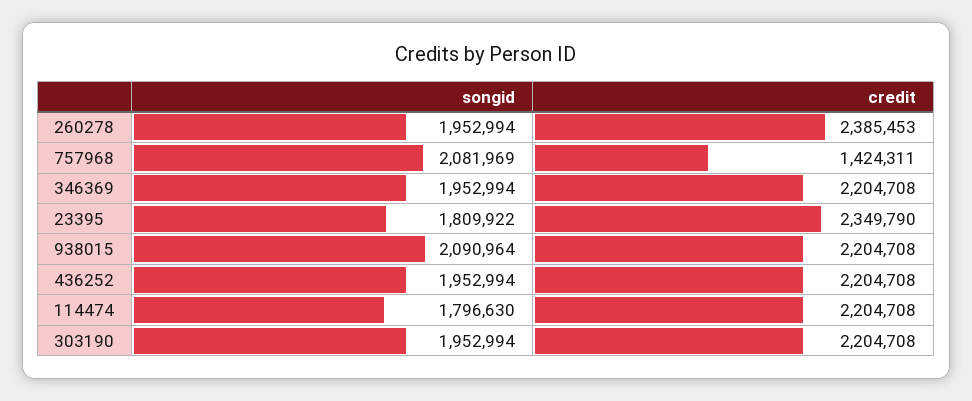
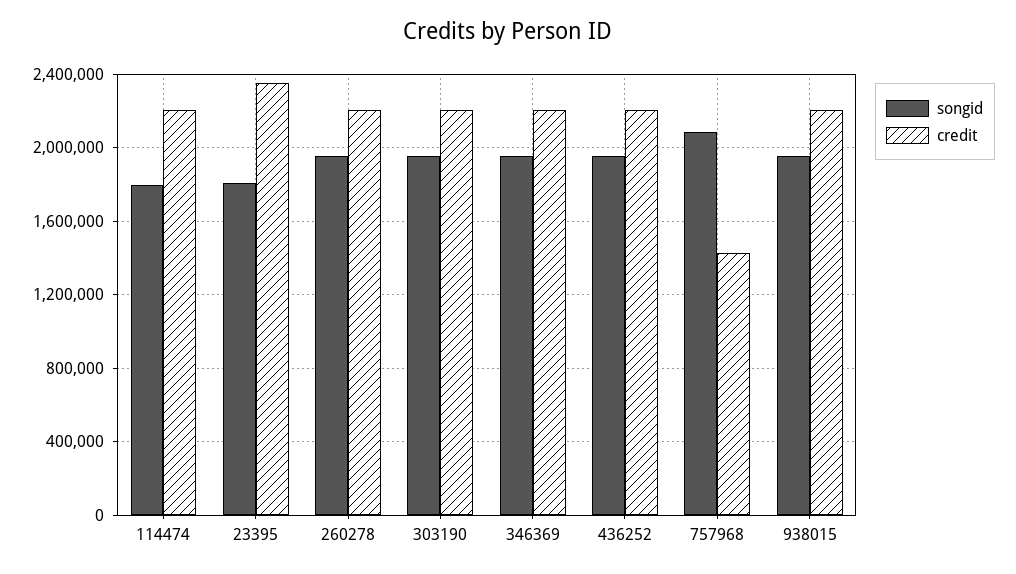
credit, 260278: 2385453 -> 2200000
songid, 938015: 2090964 -> 1950000

